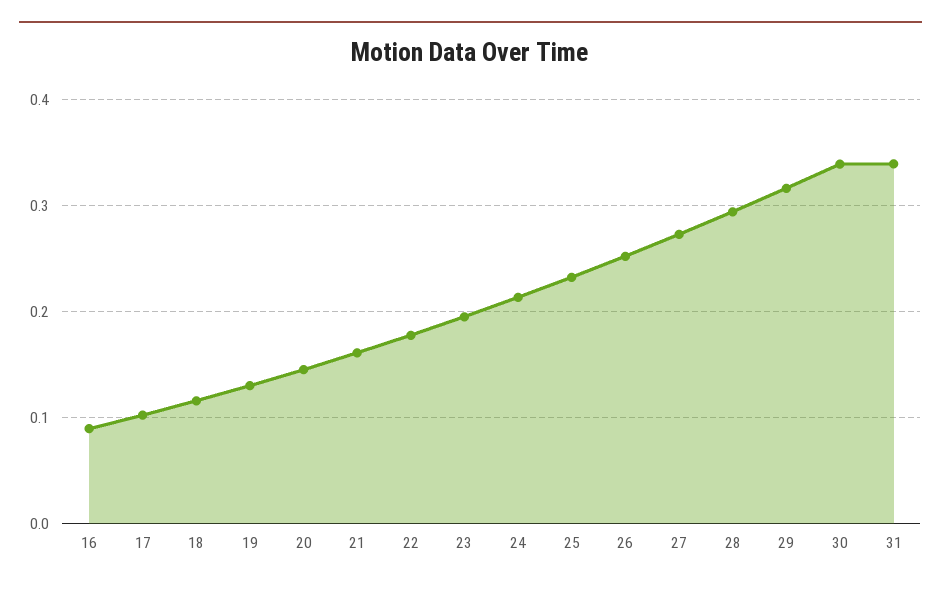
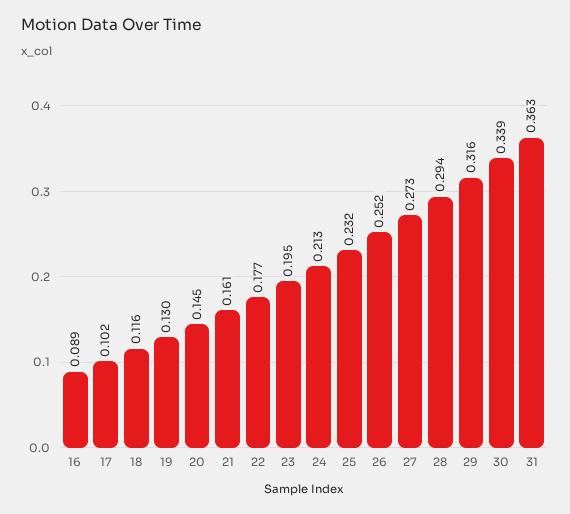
31: 0.34 -> 0.363

